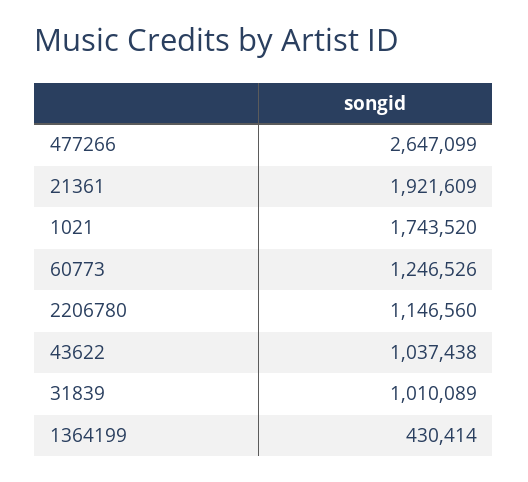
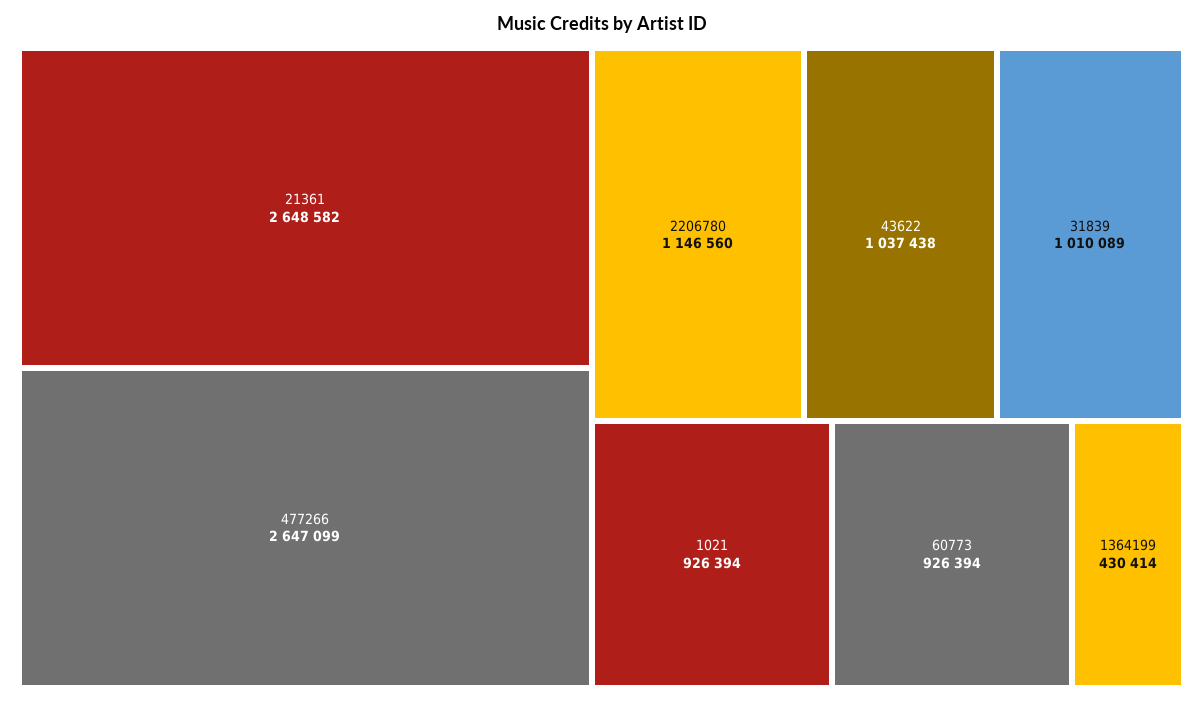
21361: 1921609 -> 2648582
1021: 1743520 -> 926394
60773: 1246526 -> 926394

